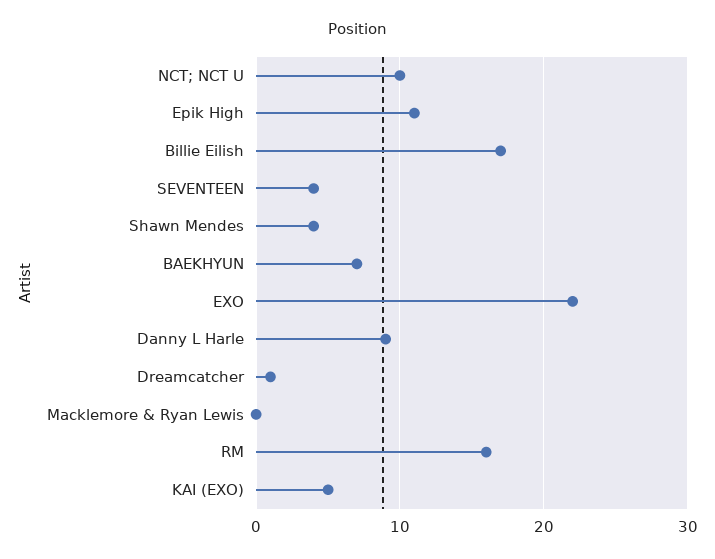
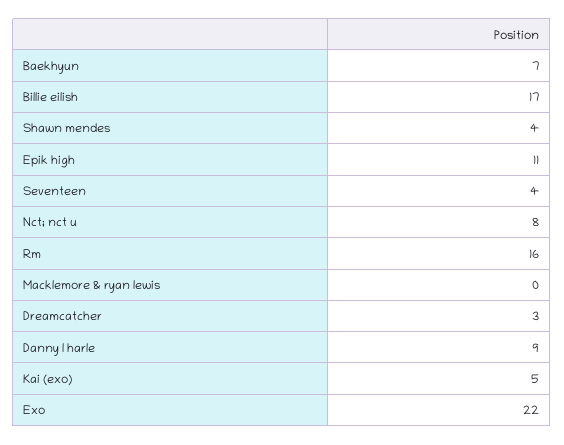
NCT; NCT U: 10 -> 8
Dreamcatcher: 1 -> 3

